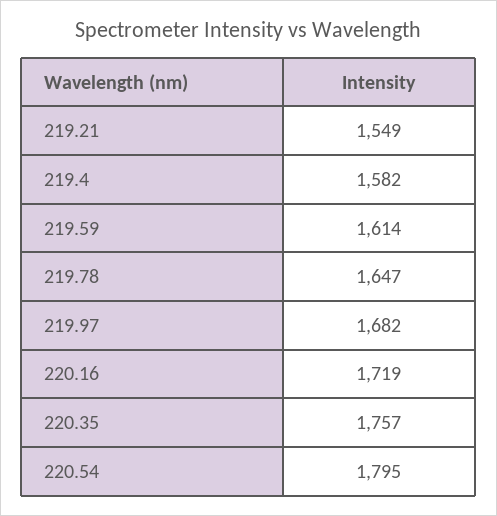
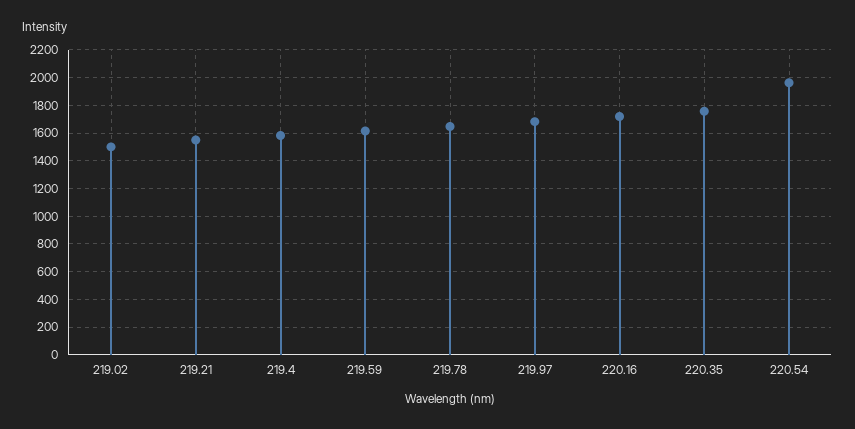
220.54: 1795 -> 1950
219.02: none -> 1500

